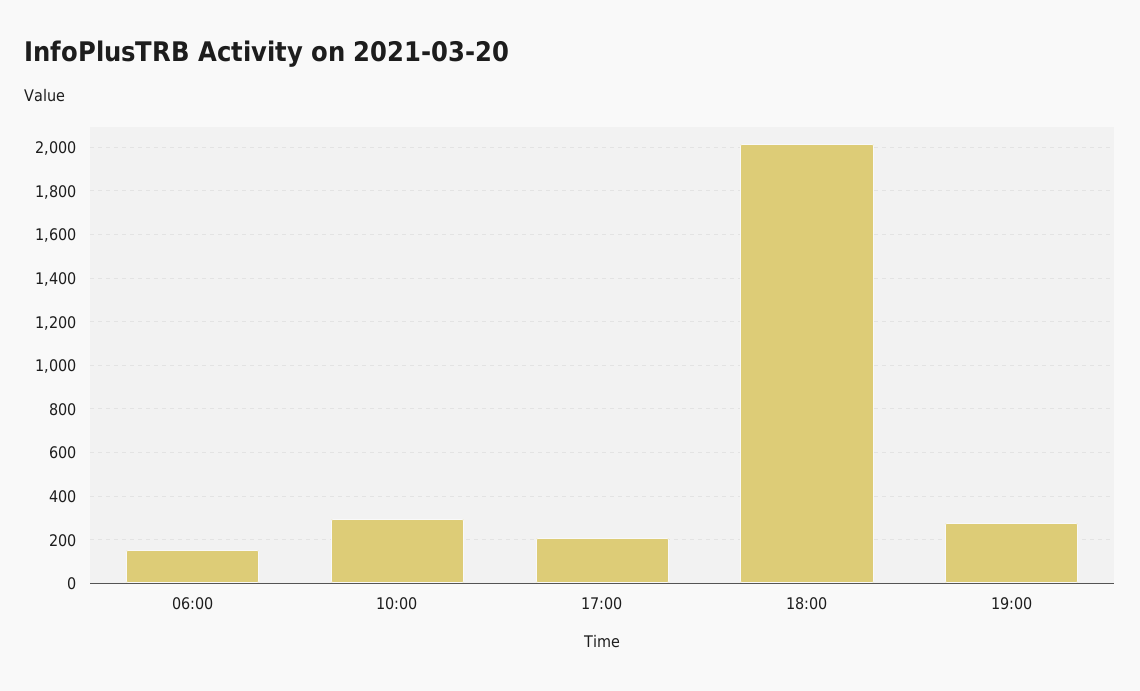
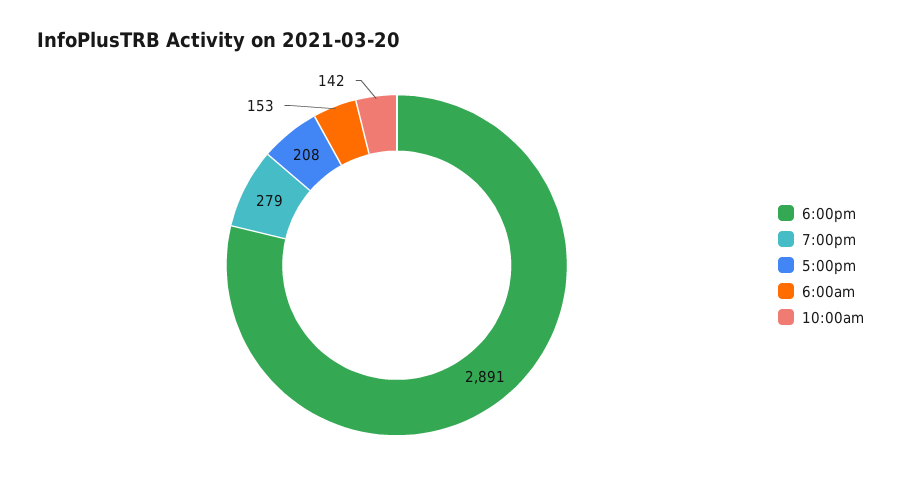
10:00: 300 -> 142
18:00: 2000 -> 2891

